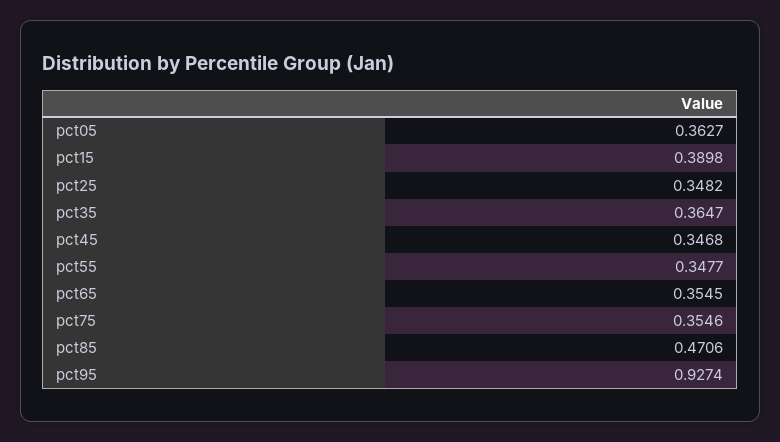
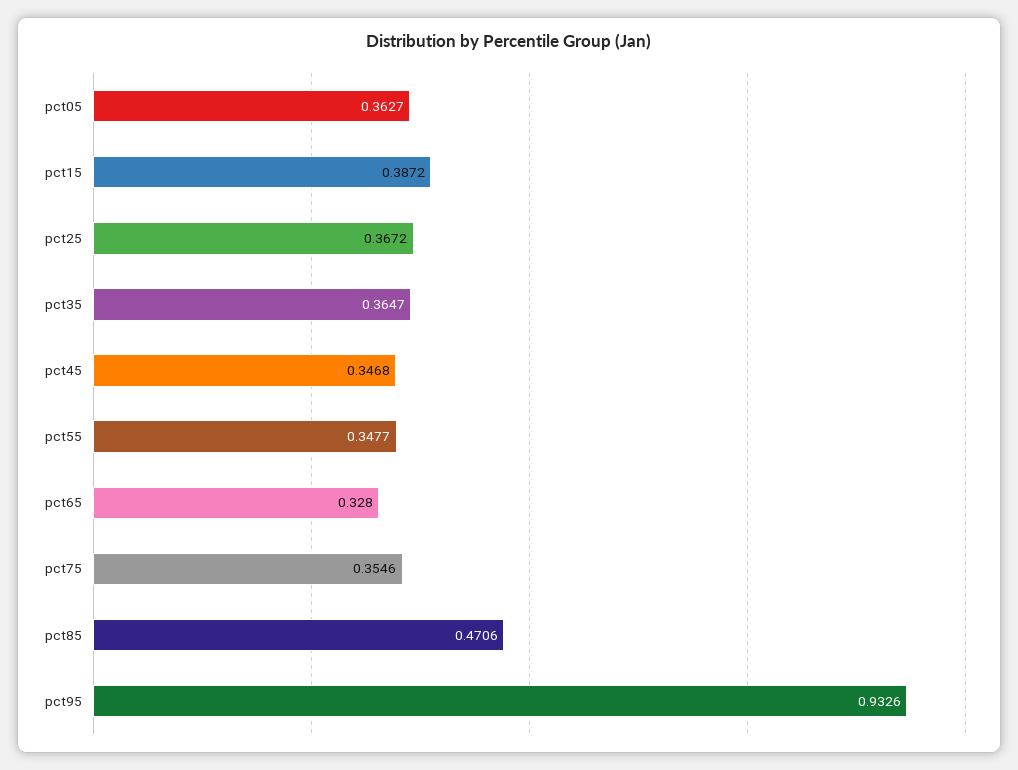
pct15: 0.3898 -> 0.3872
pct25: 0.3482 -> 0.3672
pct65: 0.3545 -> 0.328
pct95: 0.9274 -> 0.9326

